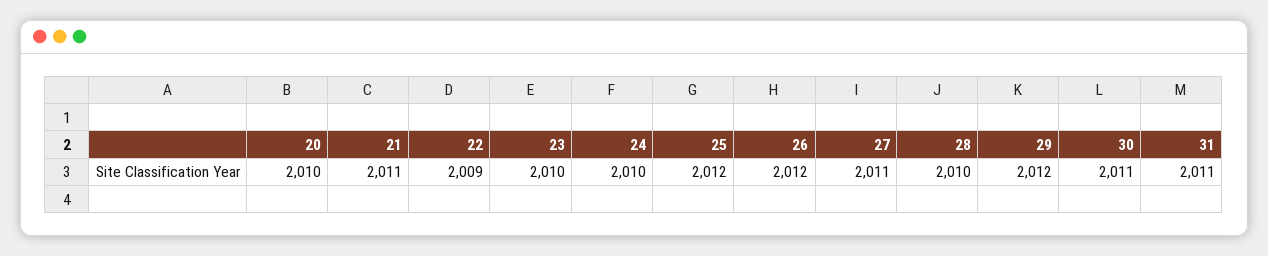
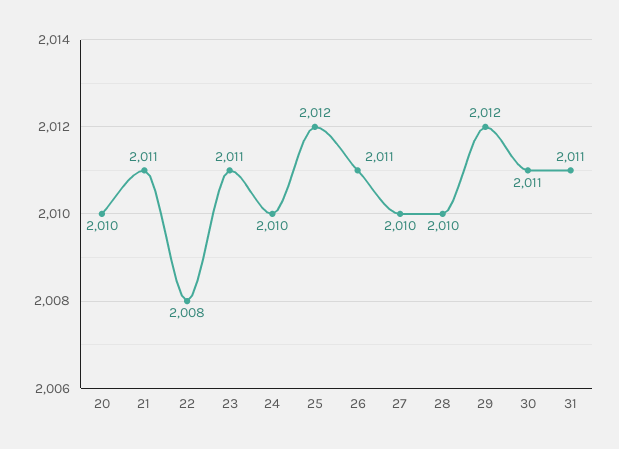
22: 2009 -> 2008
23: 2010 -> 2011
26: 2012 -> 2011
27: 2011 -> 2010

